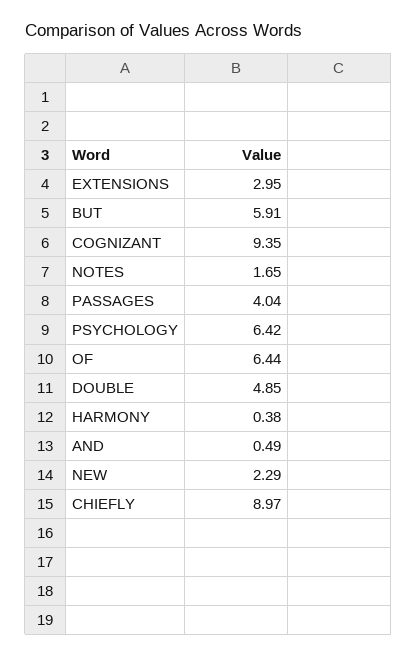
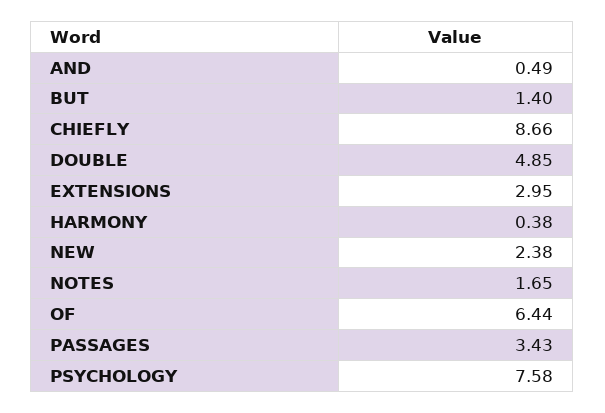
BUT: 5.91 -> 1.4
COGNIZANT: 9.35 -> none
PASSAGES: 4.04 -> 3.43
PSYCHOLOGY: 6.42 -> 7.58
NEW: 2.29 -> 2.38
CHIEFLY: 8.97 -> 8.66

